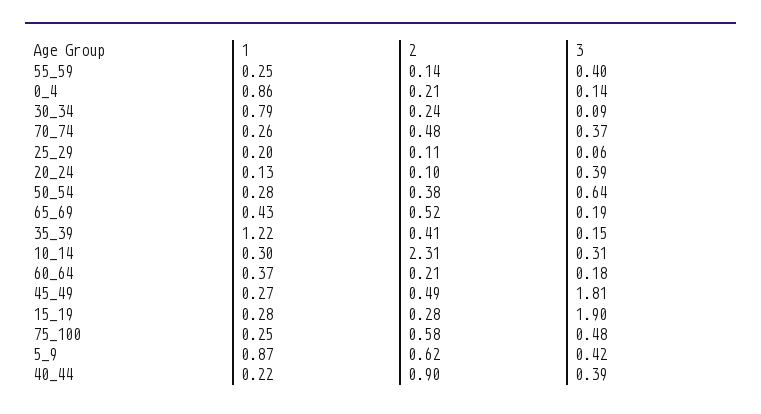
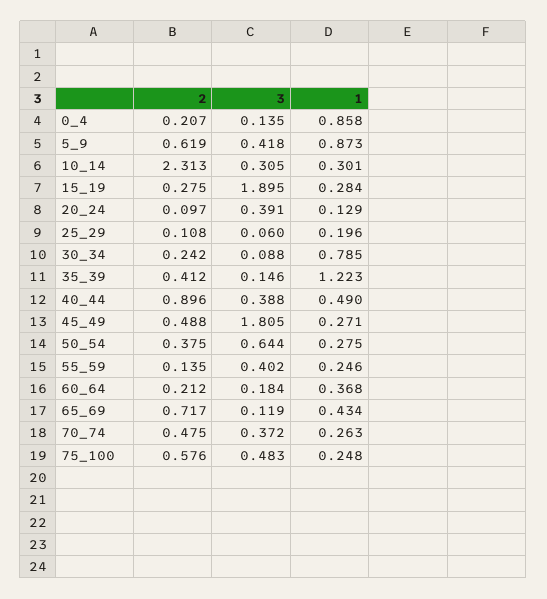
2, 65_69: 0.52 -> 0.717
3, 65_69: 0.19 -> 0.119
1, 40_44: 0.22 -> 0.49

